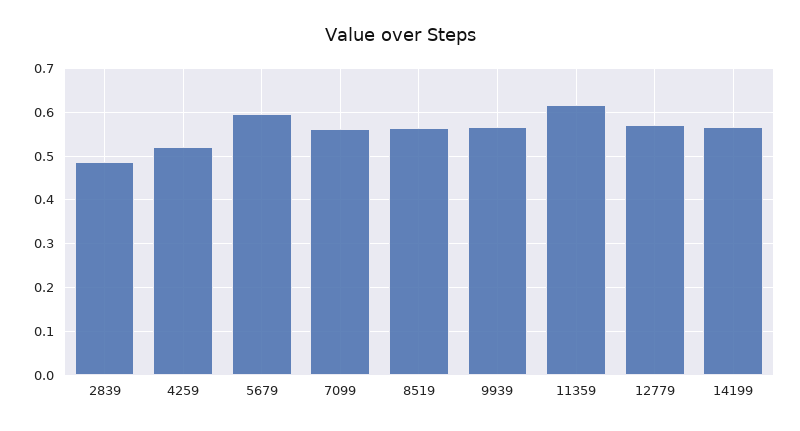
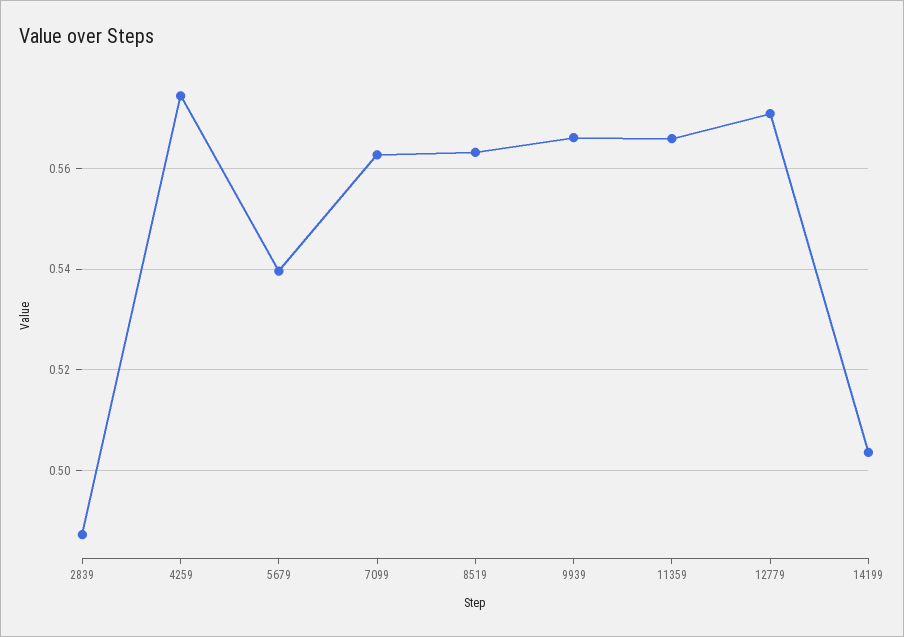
4259: 0.52 -> 0.574
5679: 0.6 -> 0.54
11359: 0.62 -> 0.566
14199: 0.56 -> 0.504

